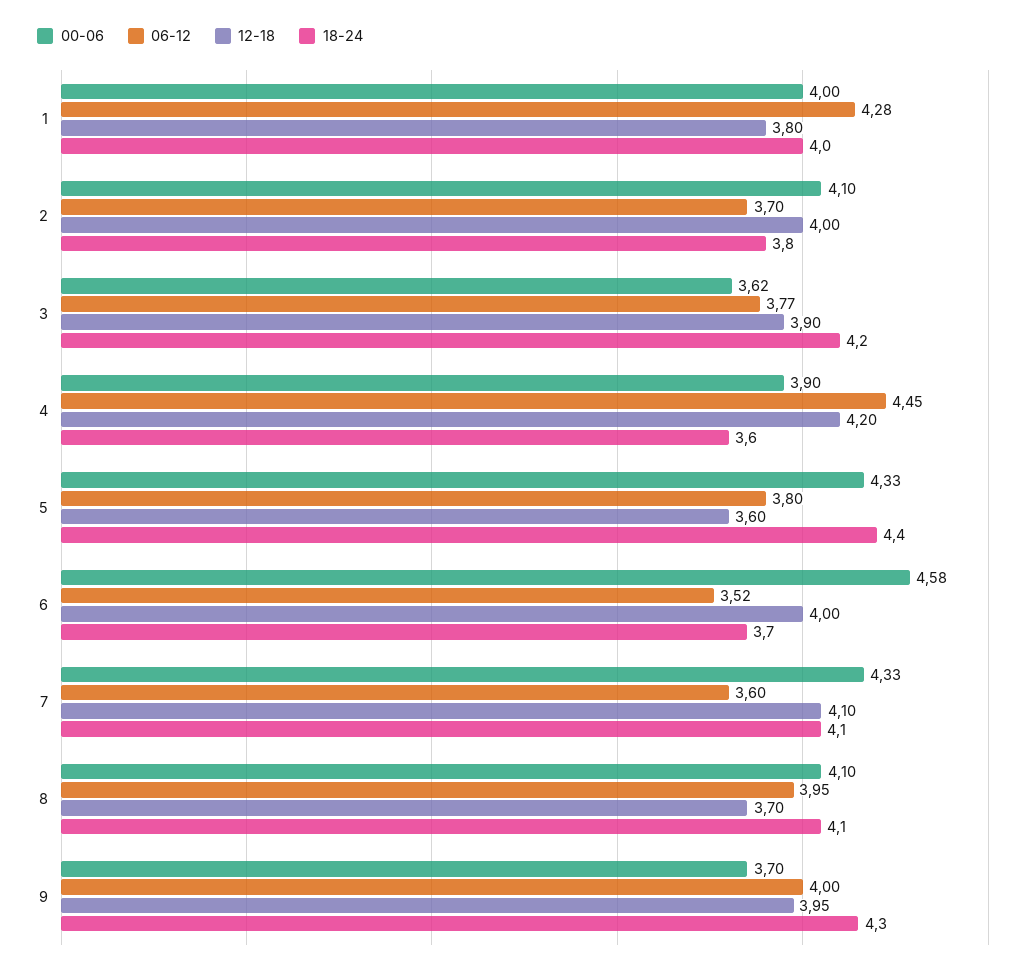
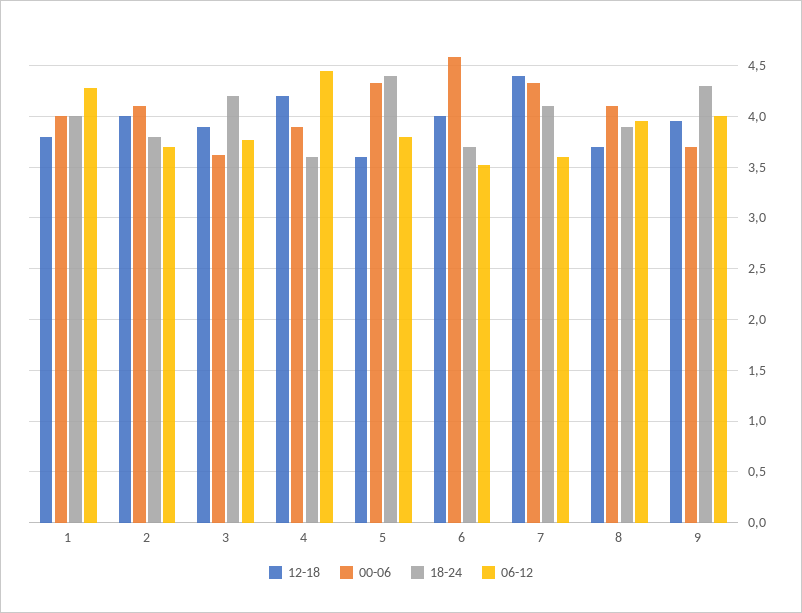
12-18, 7: 4.1 -> 4.4
18-24, 8: 4.1 -> 3.9

